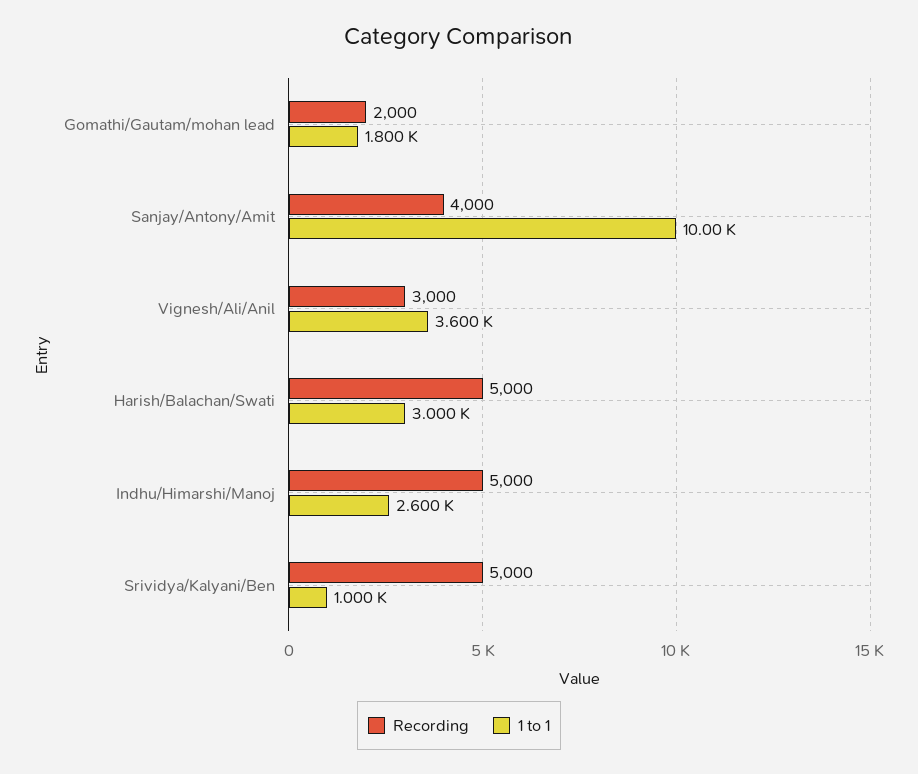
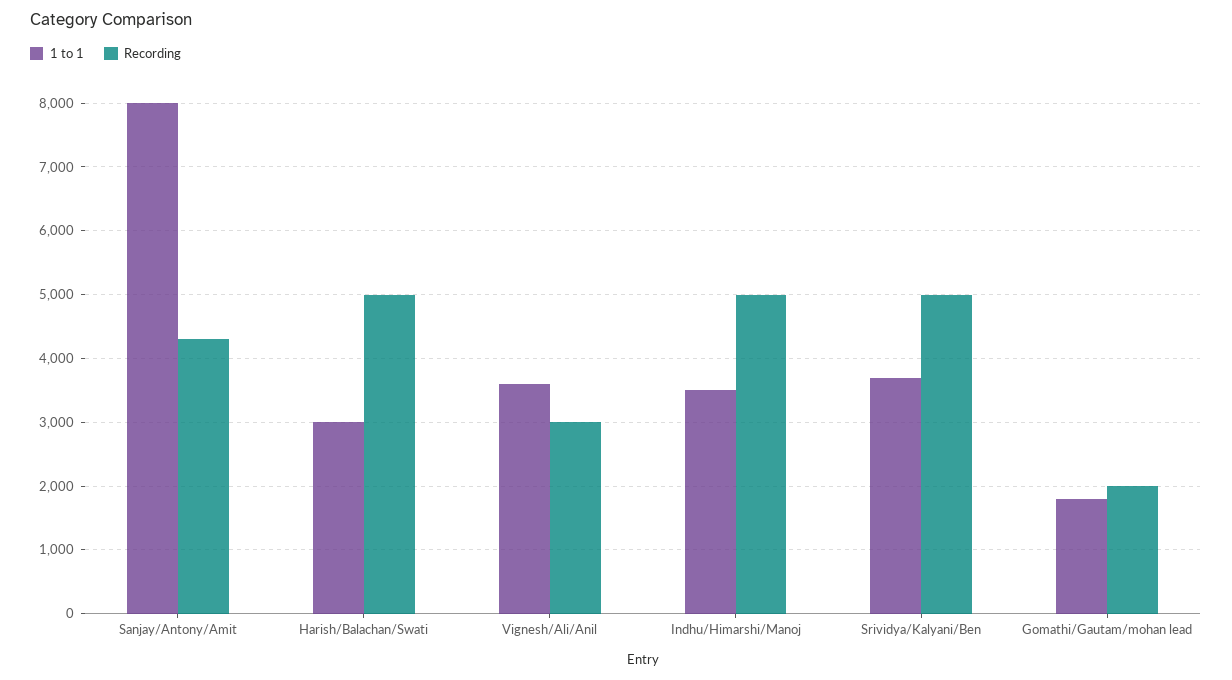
Recording, Sanjay/Antony/Amit: 4000 -> 4300
1 to 1, Sanjay/Antony/Amit: 10000 -> 8000
1 to 1, Indhu/Himarshi/Manoj: 2600 -> 3500
1 to 1, Srividya/Kalyani/Ben: 1000 -> 3700

